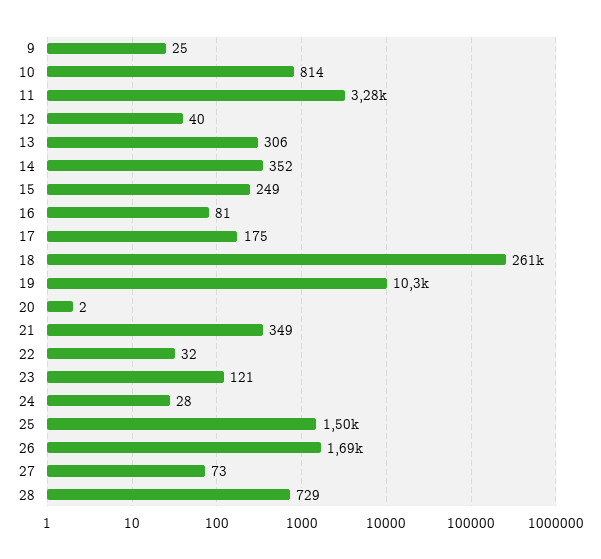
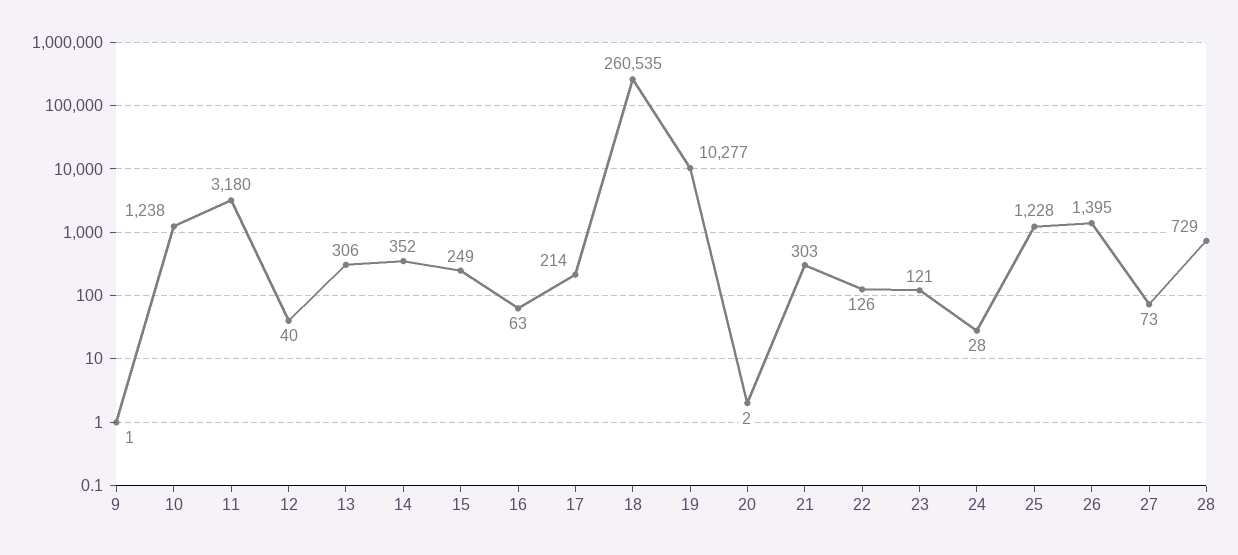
9: 25 -> 1
10: 814 -> 1238
11: 3280 -> 3180
16: 81 -> 63
17: 175 -> 214
21: 349 -> 303
22: 32 -> 126
25: 1500 -> 1228
26: 1690 -> 1395

